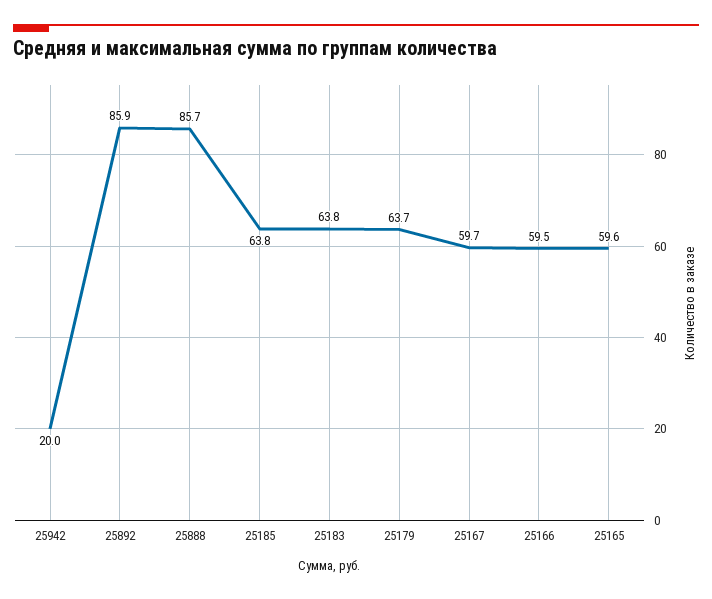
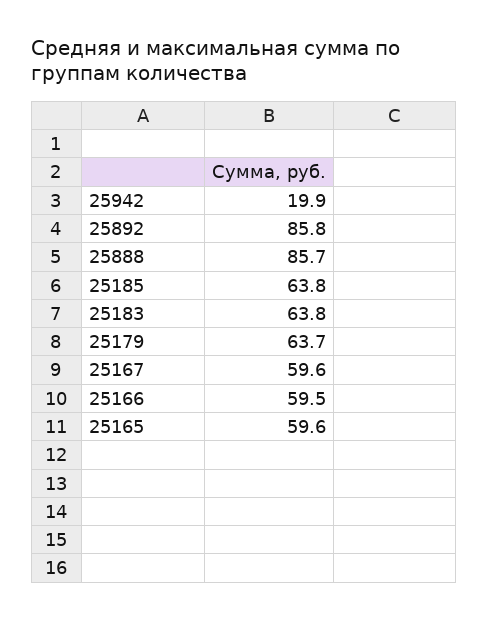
25942: 20 -> 19.9
25892: 85.9 -> 85.8
25167: 59.7 -> 59.6

